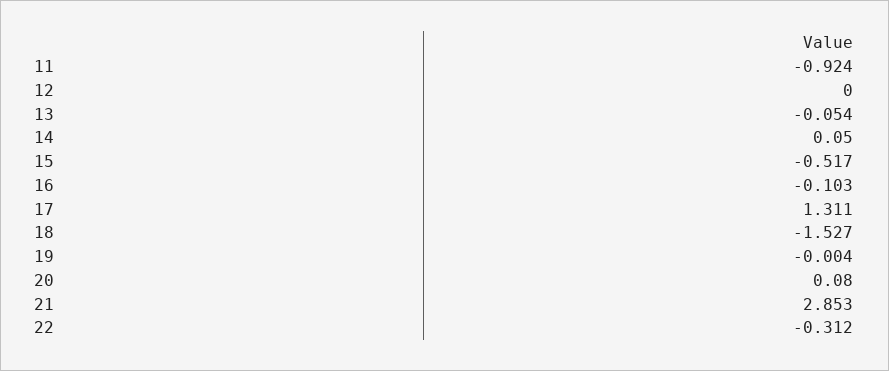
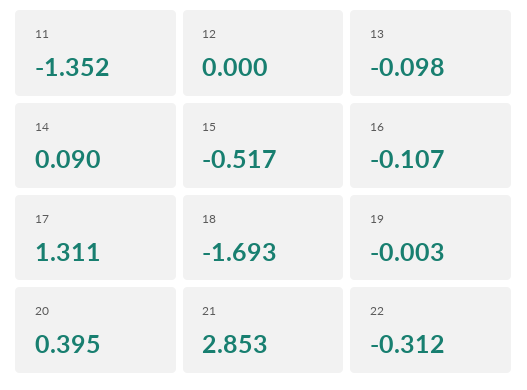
11: -0.924 -> -1.352
13: -0.054 -> -0.098
14: 0.05 -> 0.09
16: -0.103 -> -0.107
18: -1.527 -> -1.693
19: -0.004 -> -0.003
20: 0.08 -> 0.395

